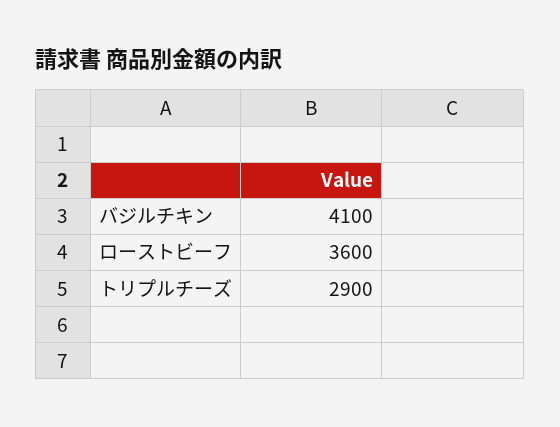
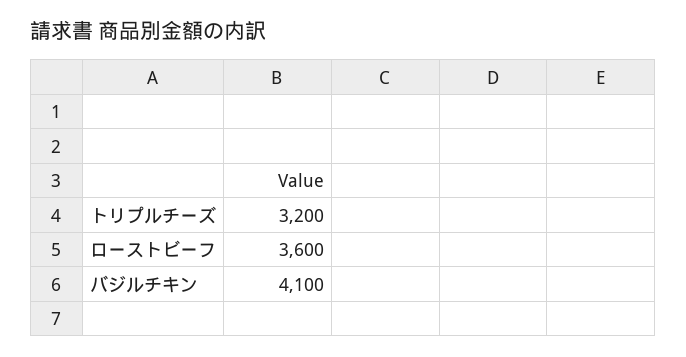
トリプルチーズ: 2900 -> 3200

